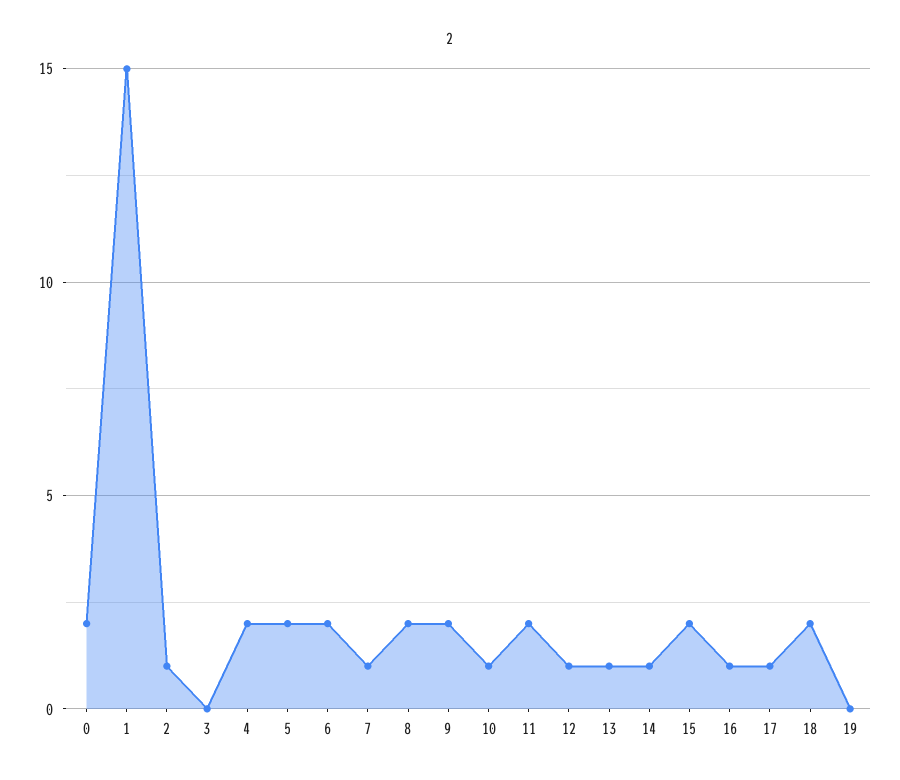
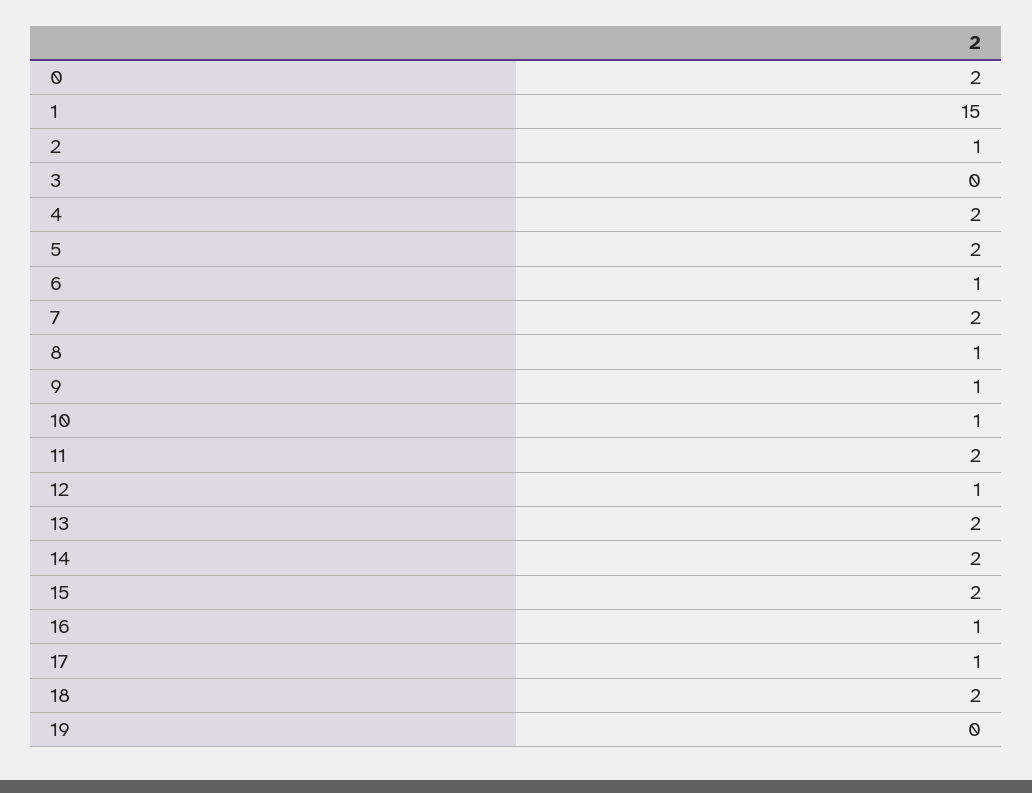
6: 2 -> 1
7: 1 -> 2
8: 2 -> 1
9: 2 -> 1
13: 1 -> 2
14: 1 -> 2

